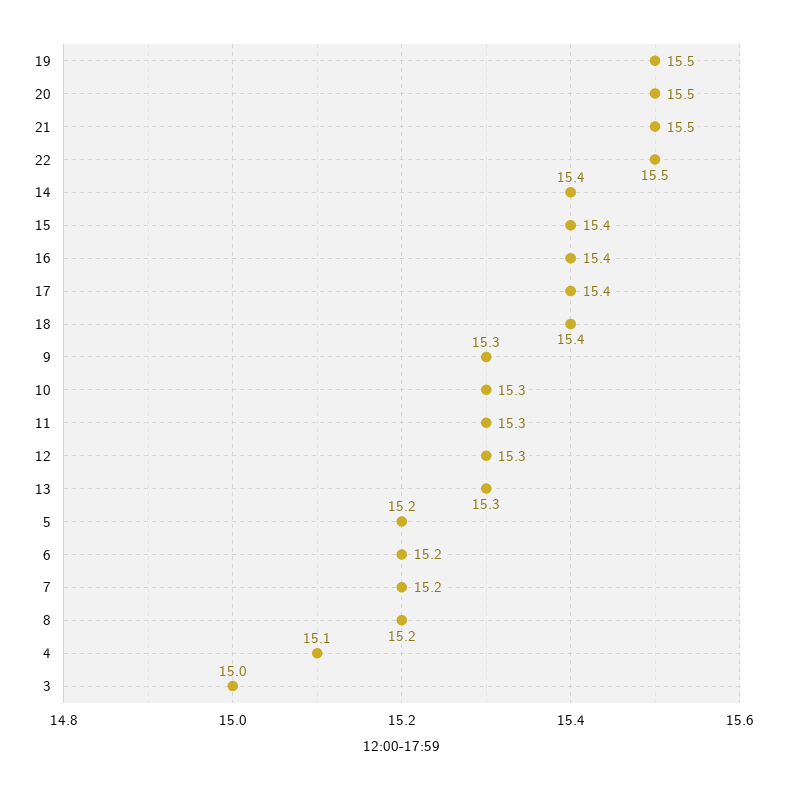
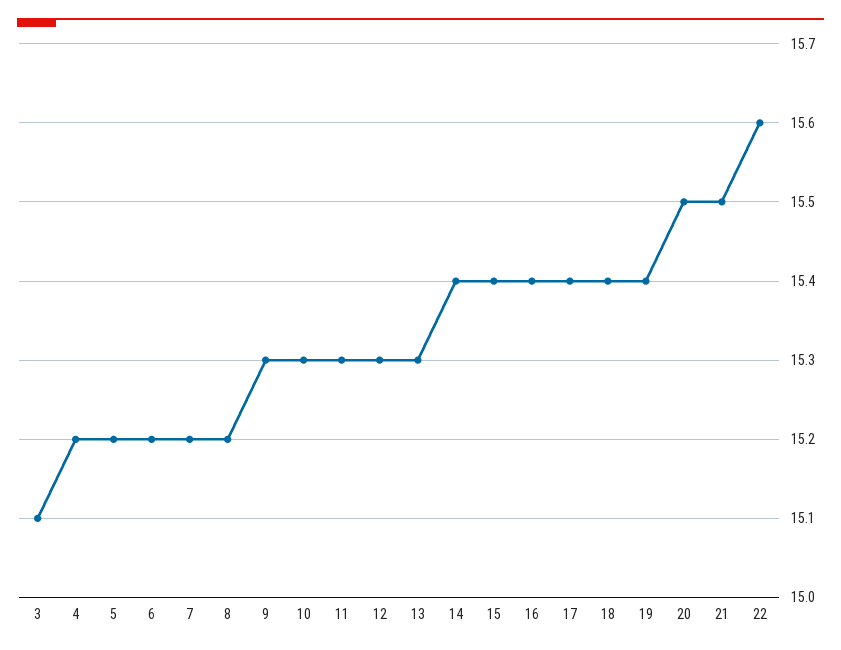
19: 15.5 -> 15.4
22: 15.5 -> 15.6
4: 15.1 -> 15.2
3: 15 -> 15.1

